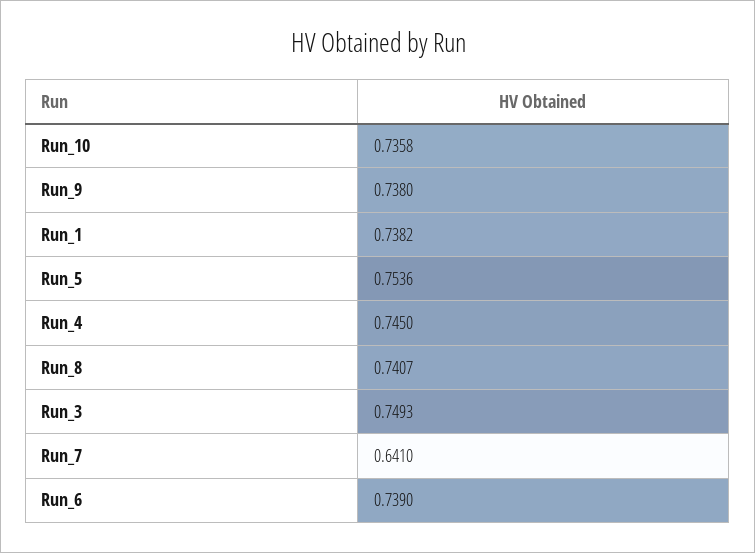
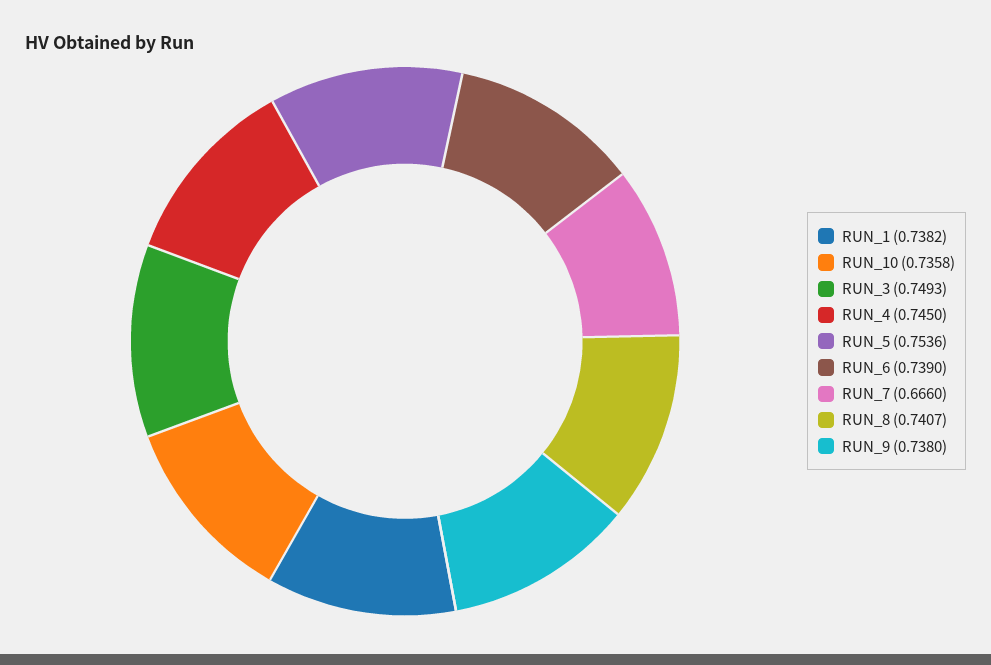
Run_7: 0.641 -> 0.666

